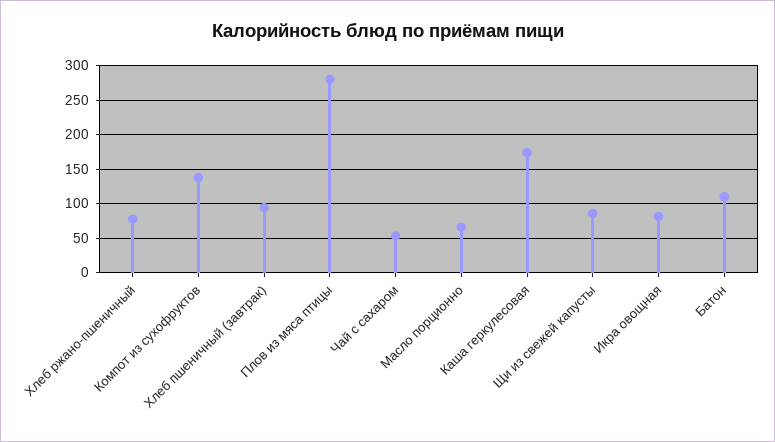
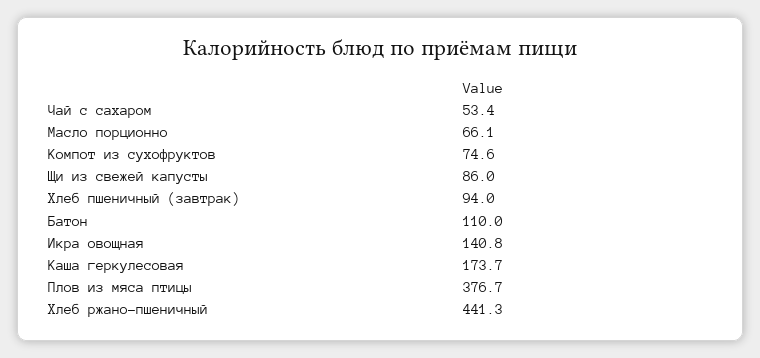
Хлеб ржано-пшеничный: 80 -> 441.3
Компот из сухофруктов: 140 -> 74.6
Плов из мяса птицы: 280 -> 376.7
Икра овощная: 80 -> 140.8

